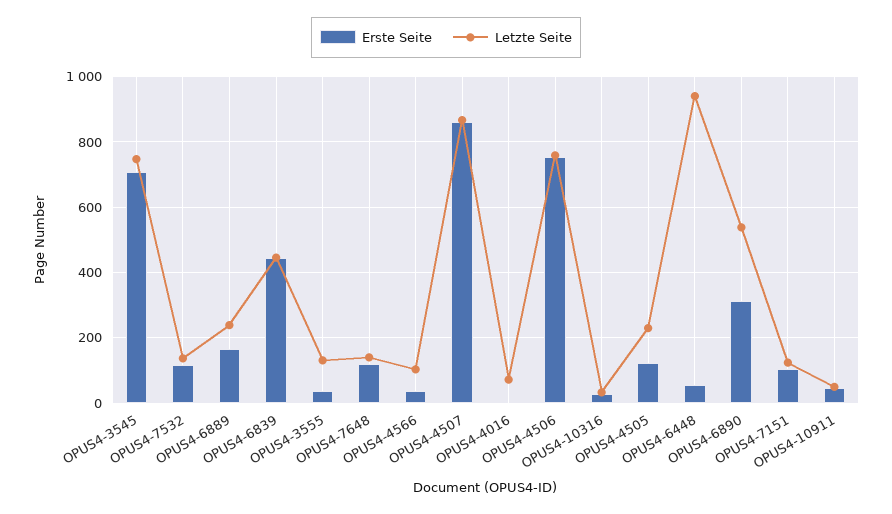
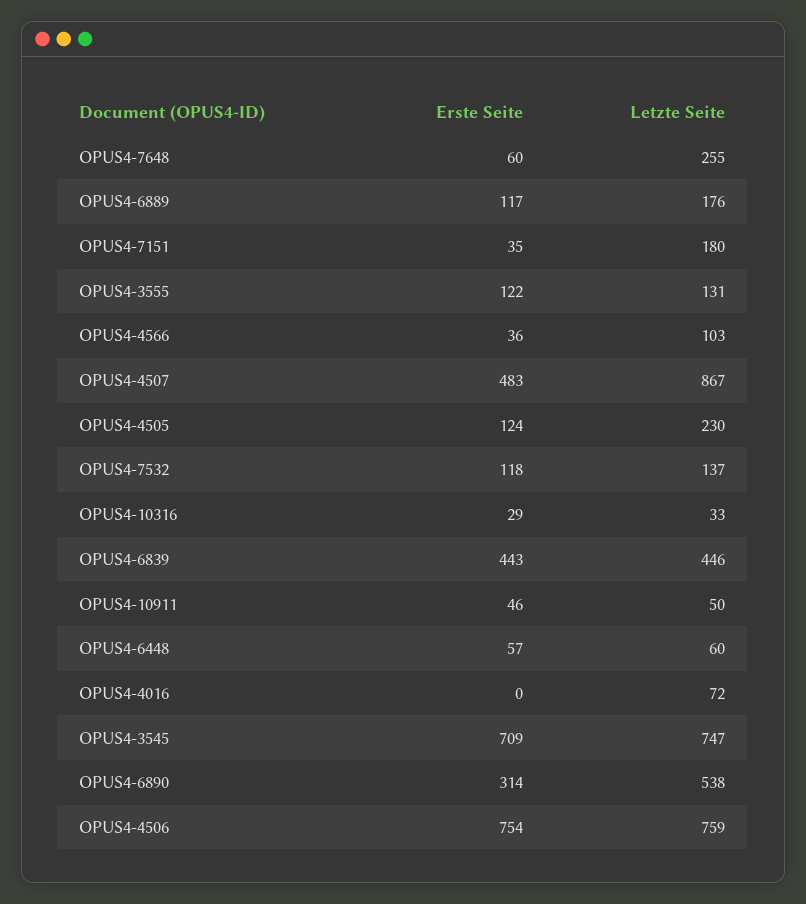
Erste Seite, OPUS4-6889: 160 -> 117
Letzte Seite, OPUS4-6889: 240 -> 176
Erste Seite, OPUS4-3555: 40 -> 122
Erste Seite, OPUS4-7648: 120 -> 60
Letzte Seite, OPUS4-7648: 140 -> 255
Erste Seite, OPUS4-4507: 860 -> 483
Letzte Seite, OPUS4-6448: 940 -> 60
Erste Seite, OPUS4-7151: 100 -> 35
Letzte Seite, OPUS4-7151: 120 -> 180

